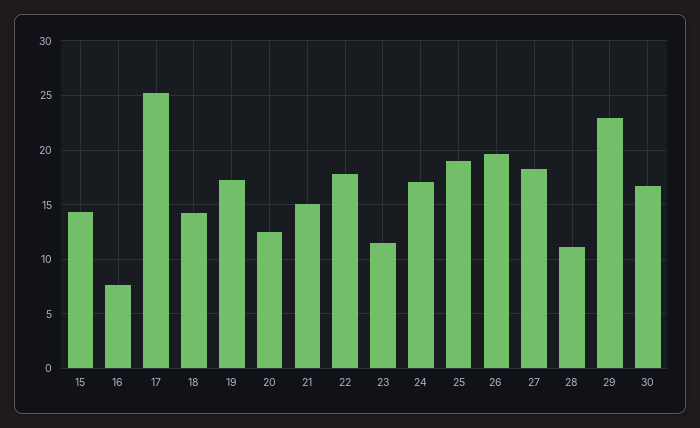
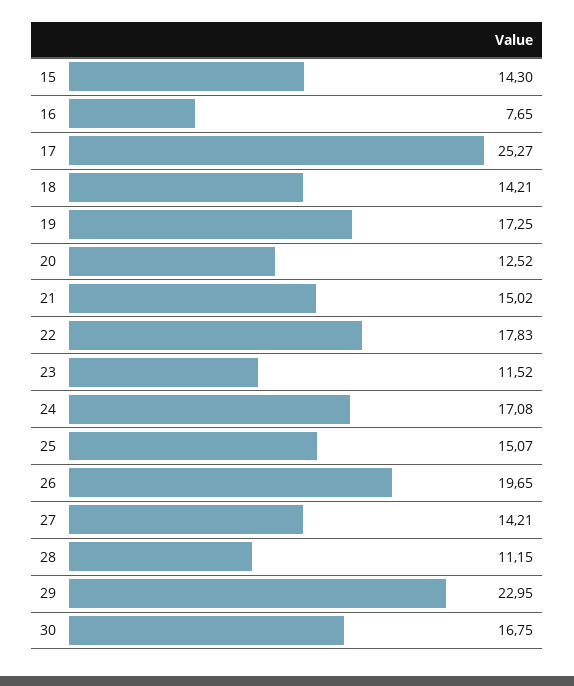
25: 19 -> 15.07
27: 18 -> 14.21

